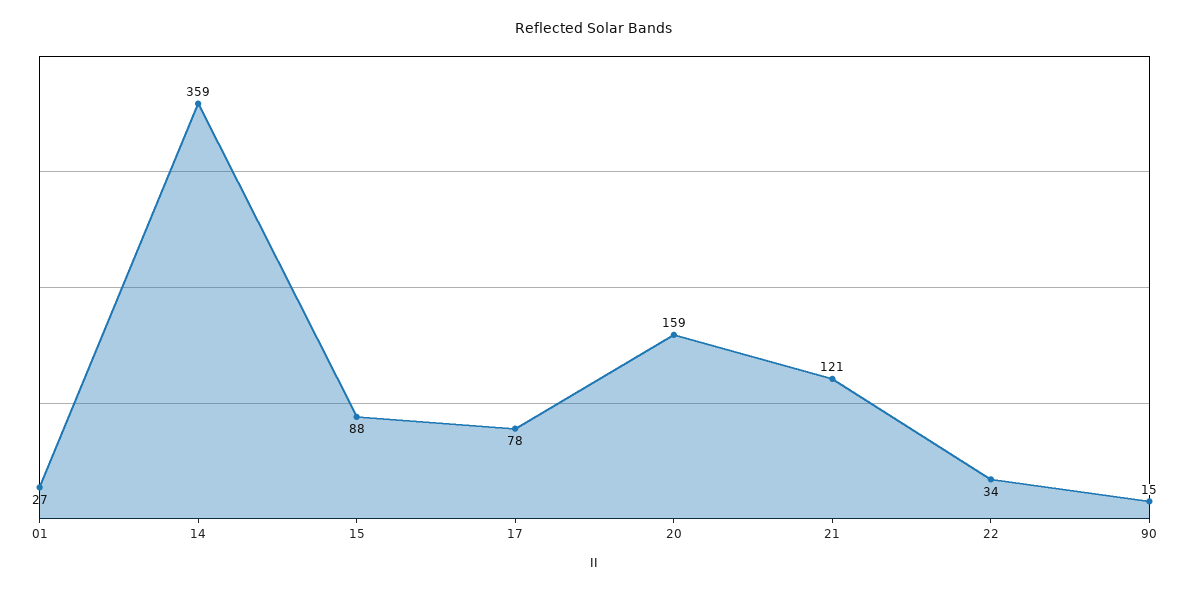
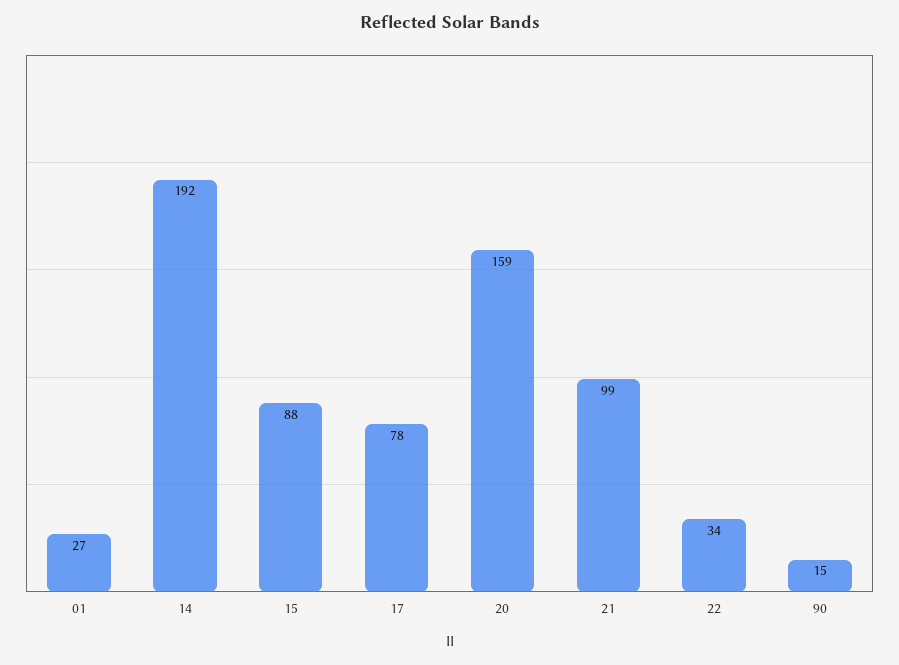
14: 359 -> 192
21: 121 -> 99

